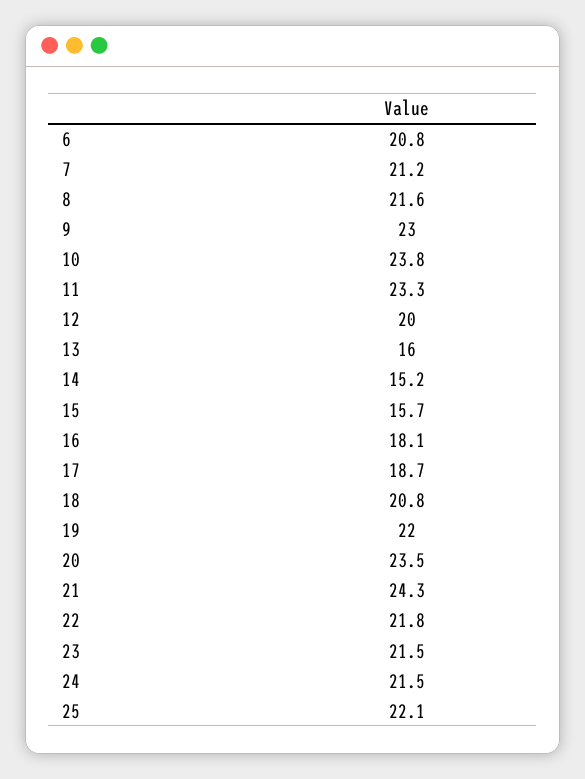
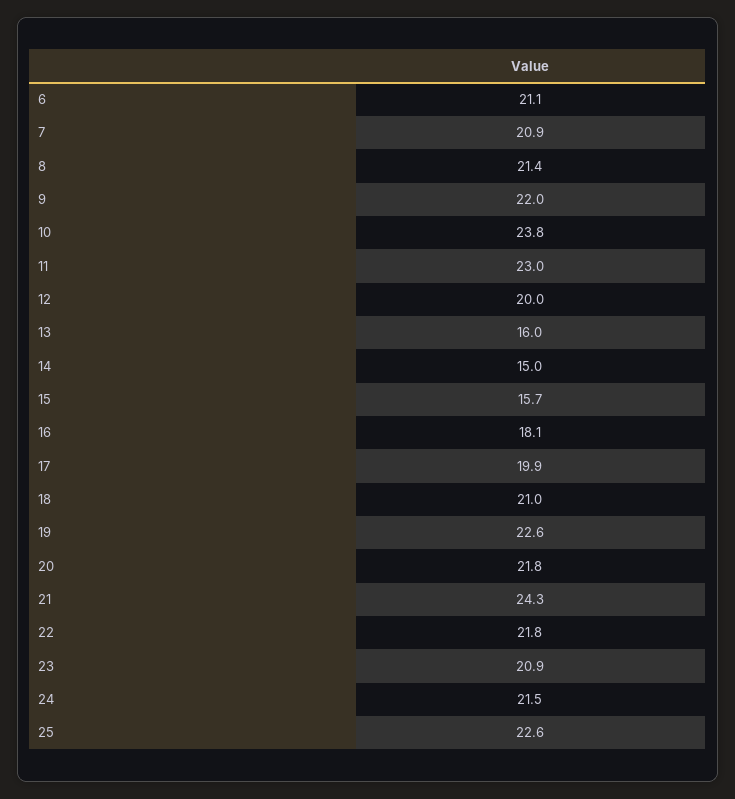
6: 20.8 -> 21.1
7: 21.2 -> 20.9
8: 21.6 -> 21.4
9: 23 -> 22
11: 23.3 -> 23
14: 15.2 -> 15
17: 18.7 -> 19.9
18: 20.8 -> 21
19: 22 -> 22.6
20: 23.5 -> 21.8
23: 21.5 -> 20.9
25: 22.1 -> 22.6

